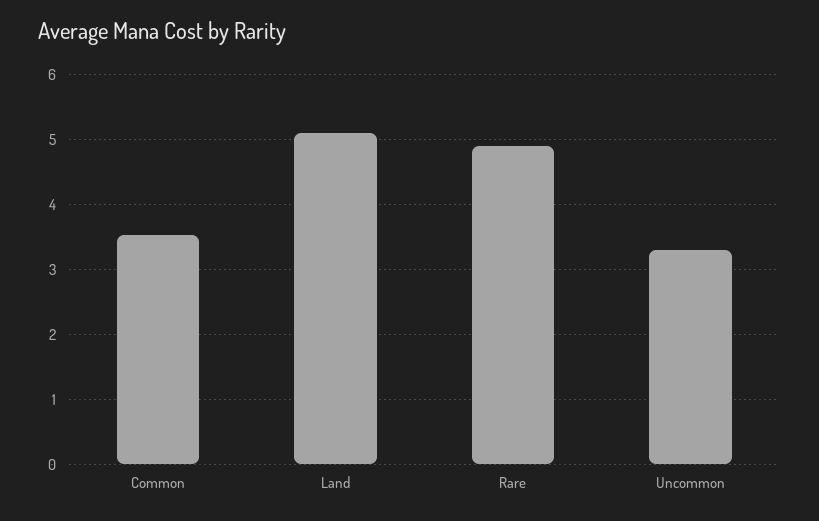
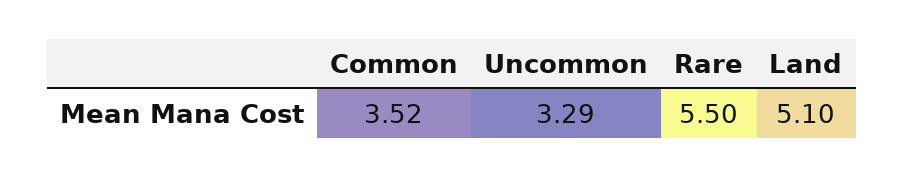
Rare: 4.9 -> 5.5

